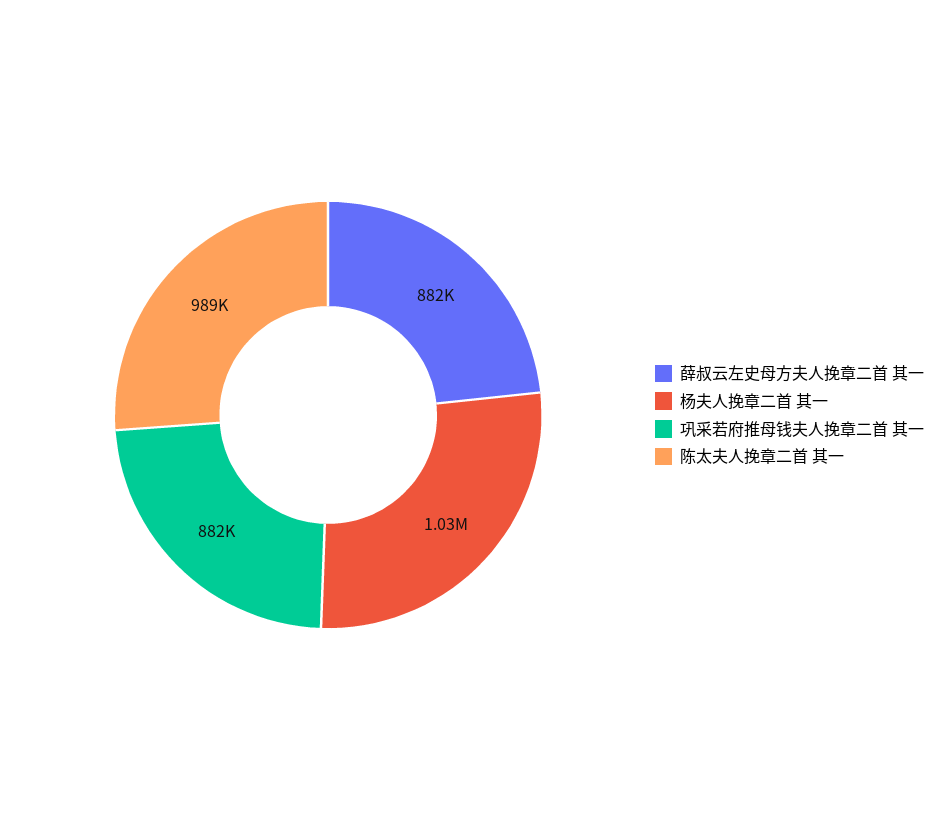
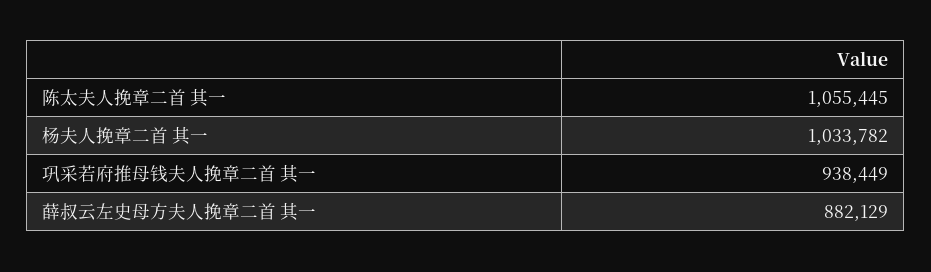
巩采若府推母钱夫人挽章二首 其一: 882000 -> 938449
陈太夫人挽章二首 其一: 989000 -> 1055445

